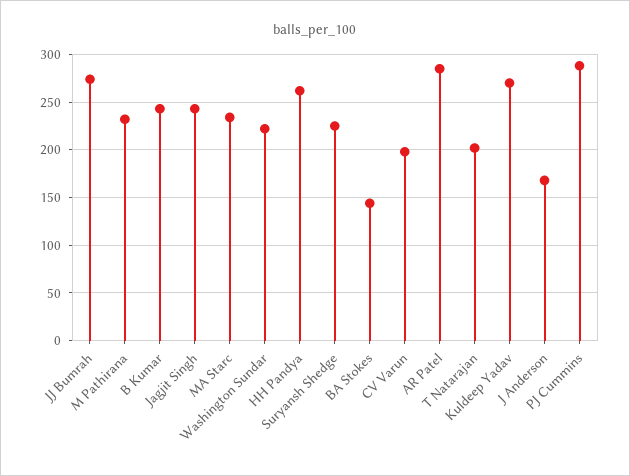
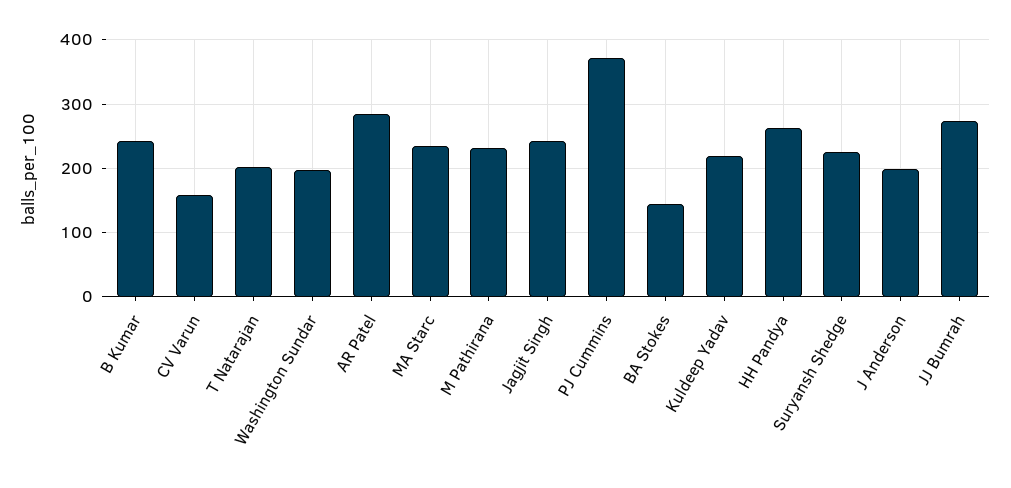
Washington Sundar: 220 -> 200
CV Varun: 200 -> 160
Kuldeep Yadav: 270 -> 220
J Anderson: 170 -> 200
PJ Cummins: 290 -> 370

